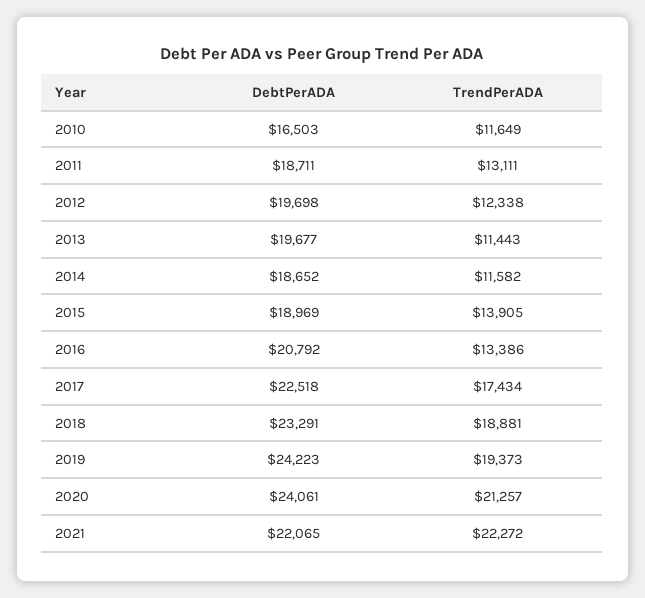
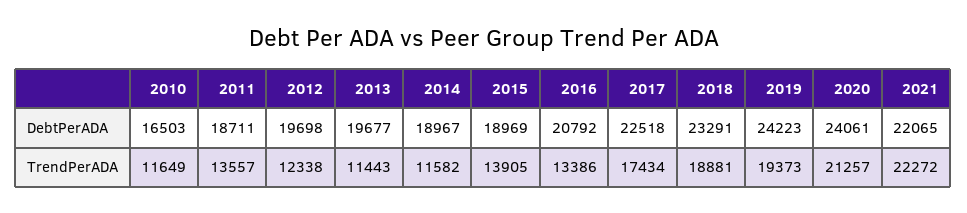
TrendPerADA, 2011: 13111 -> 13557
DebtPerADA, 2014: 18652 -> 18967

